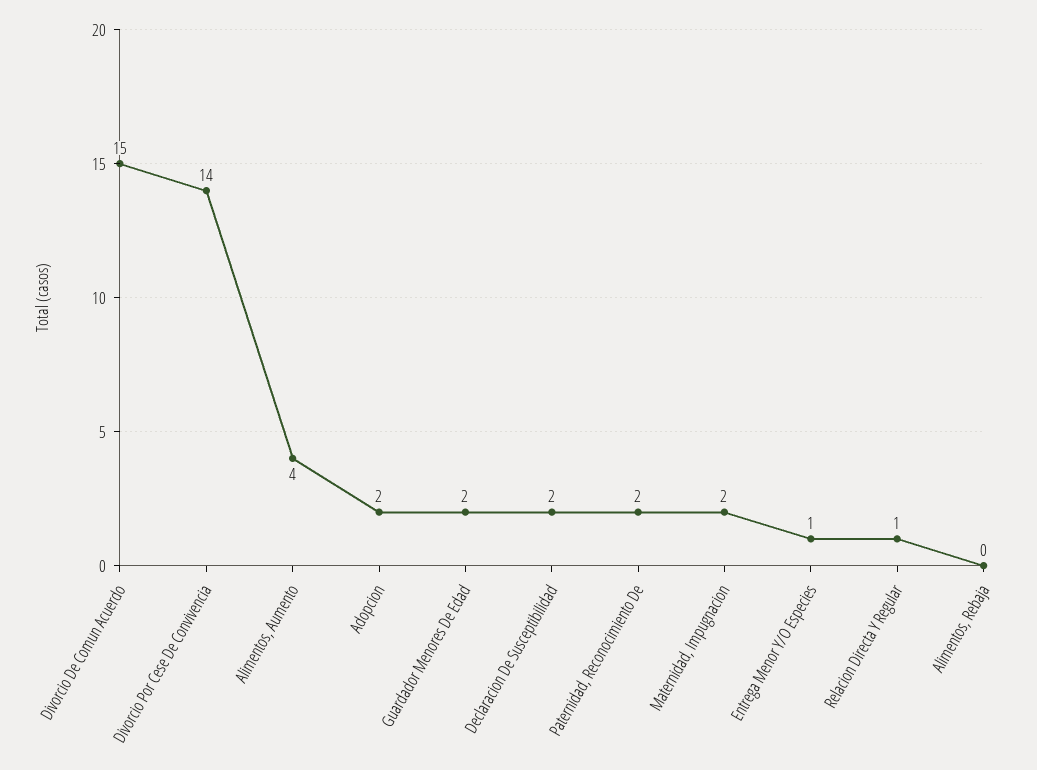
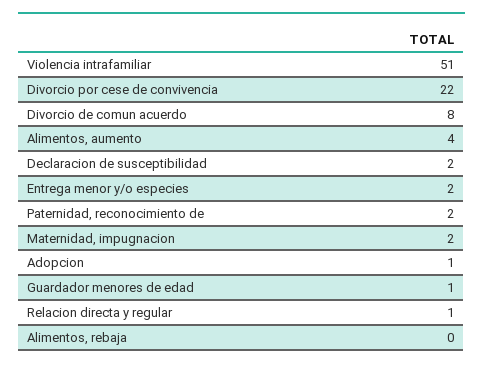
Divorcio De Comun Acuerdo: 15 -> 8
Divorcio Por Cese De Convivencia: 14 -> 22
Adopcion: 2 -> 1
Guardador Menores De Edad: 2 -> 1
Entrega Menor Y/O Especies: 1 -> 2
Violencia intrafamiliar: none -> 51

